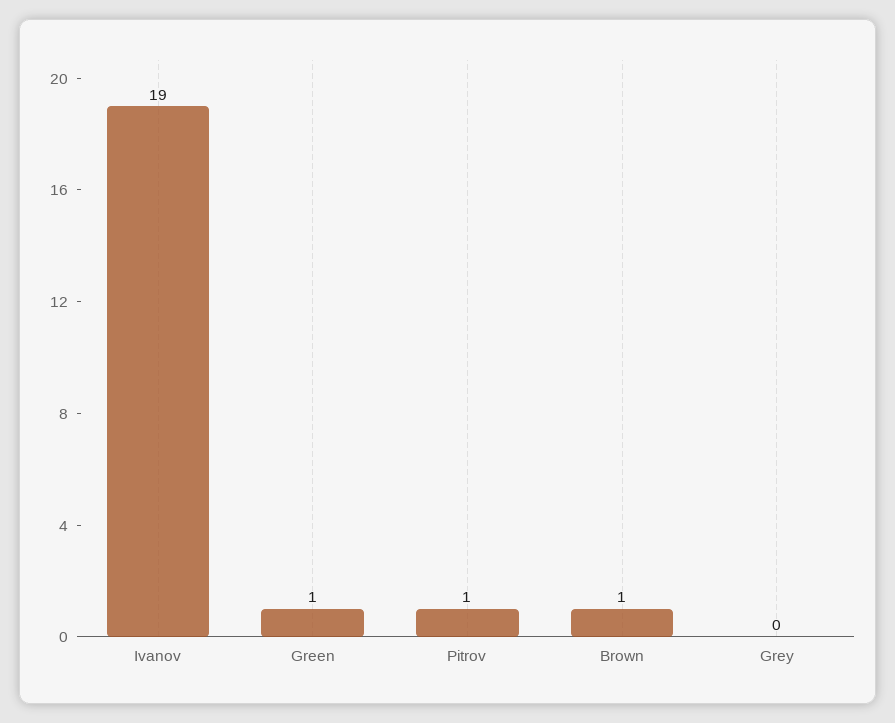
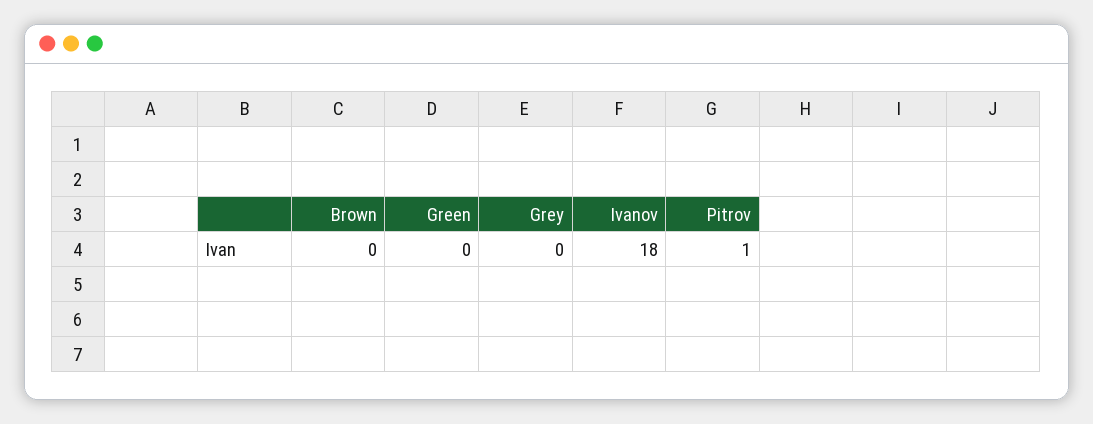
Ivanov: 19 -> 18
Green: 1 -> 0
Brown: 1 -> 0

